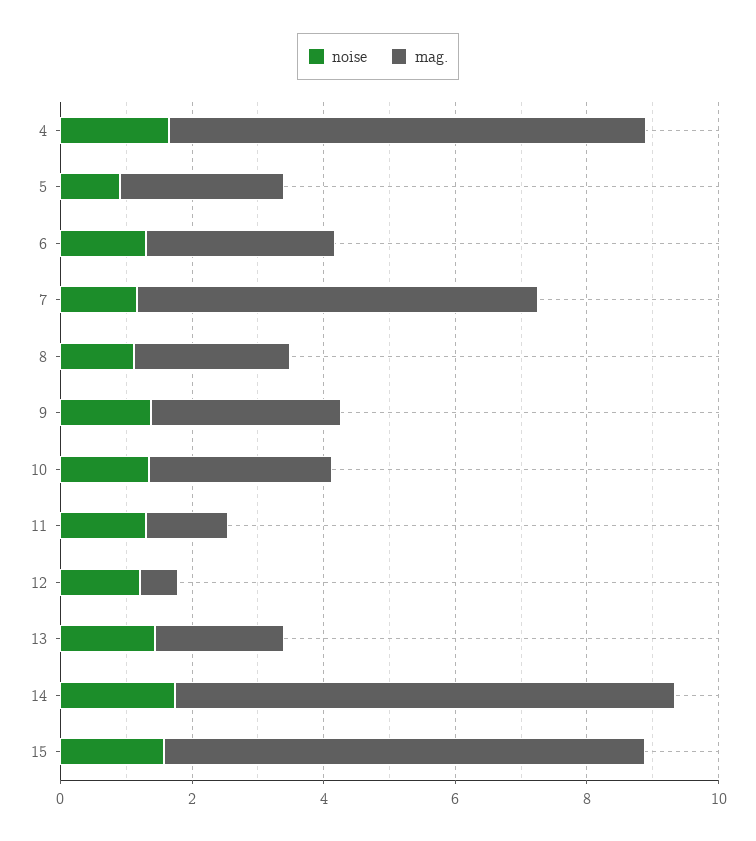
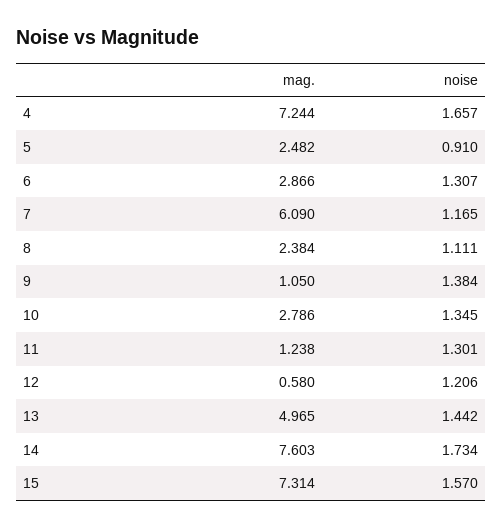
mag., 9: 3 -> 1.05
mag., 13: 2 -> 4.965

